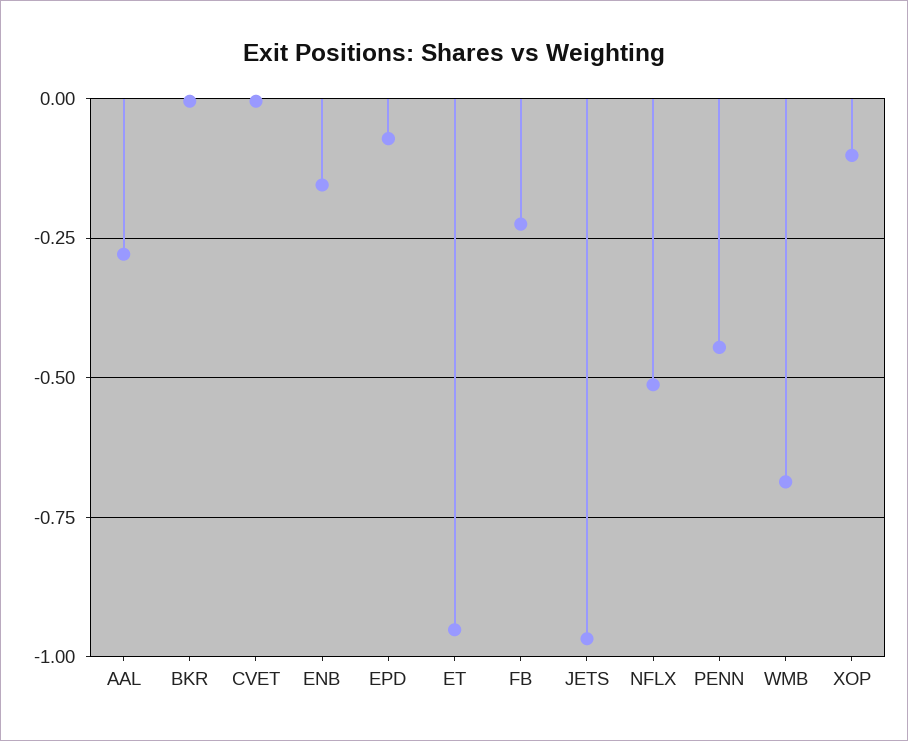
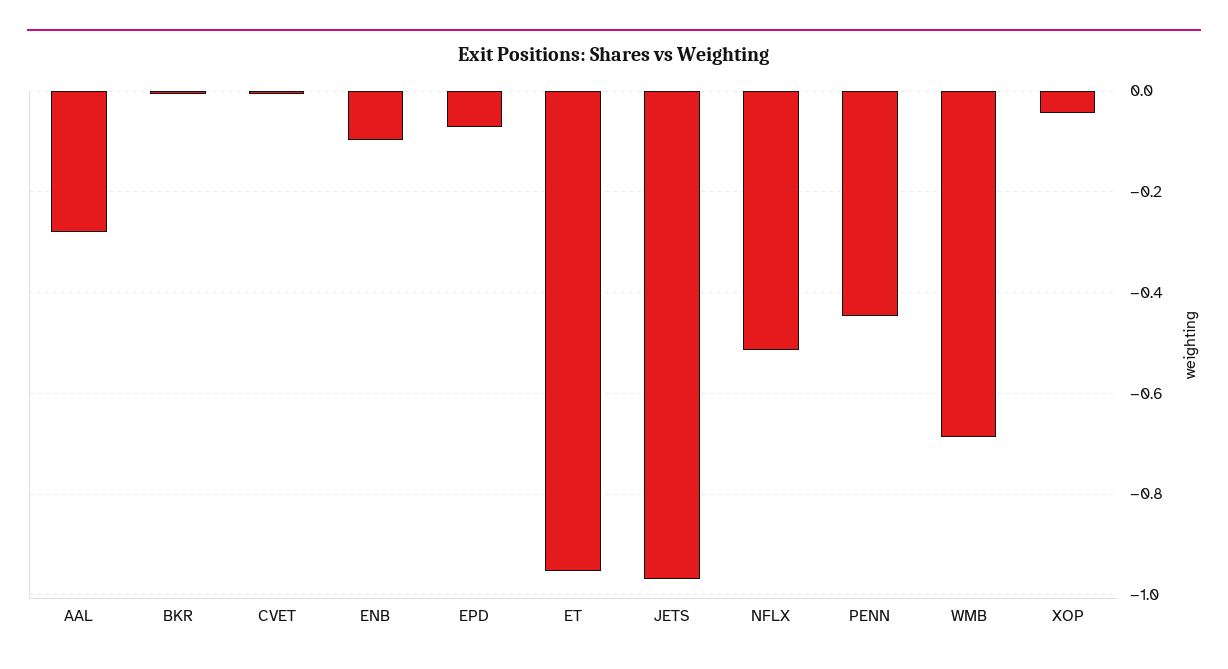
ENB: -0.15 -> -0.1
FB: -0.225 -> none
XOP: -0.1 -> -0.04

